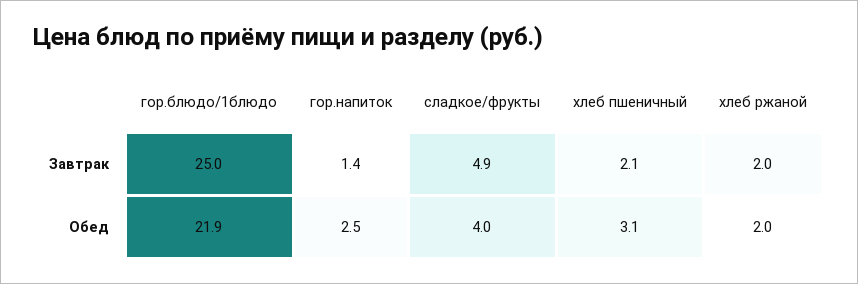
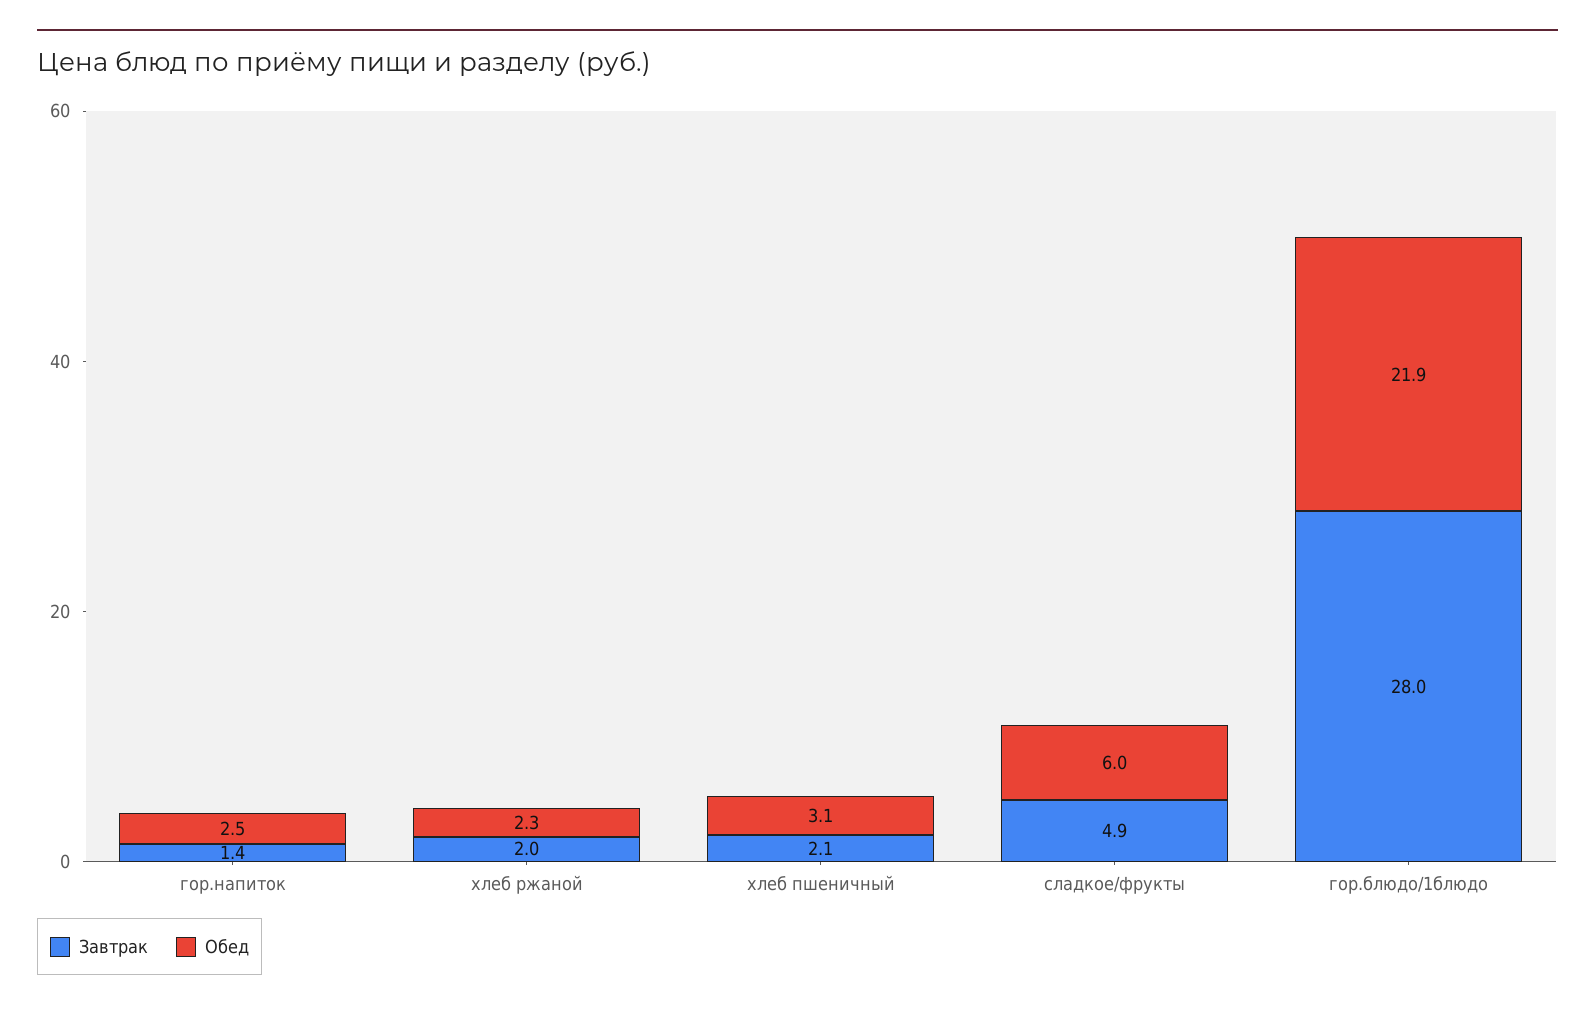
Завтрак, гор.блюдо/1блюдо: 25 -> 28
Обед, сладкое/фрукты: 4 -> 6
Обед, хлеб ржаной: 2 -> 2.3

